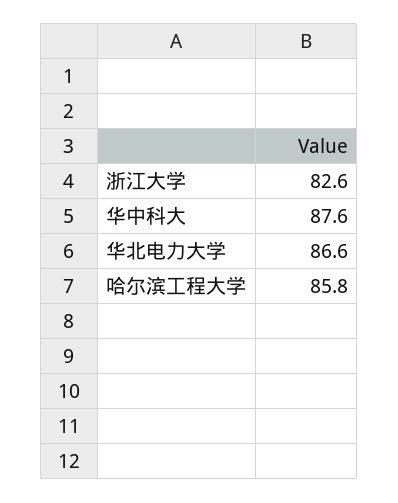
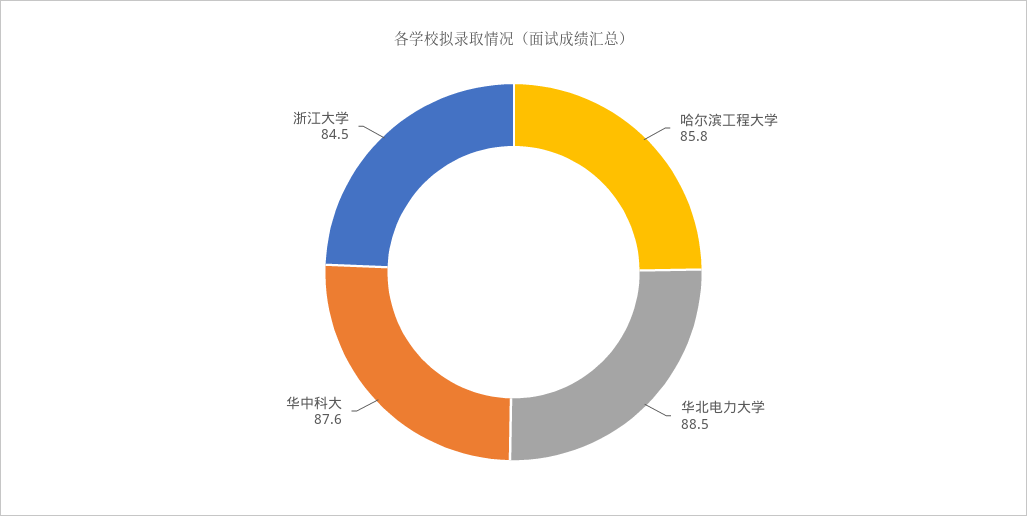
浙江大学: 82.6 -> 84.5
华北电力大学: 86.6 -> 88.5

